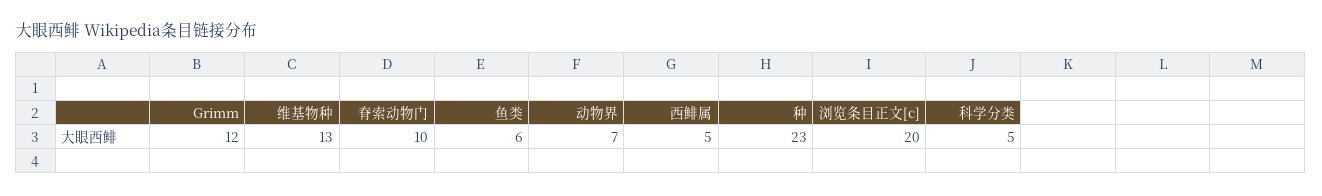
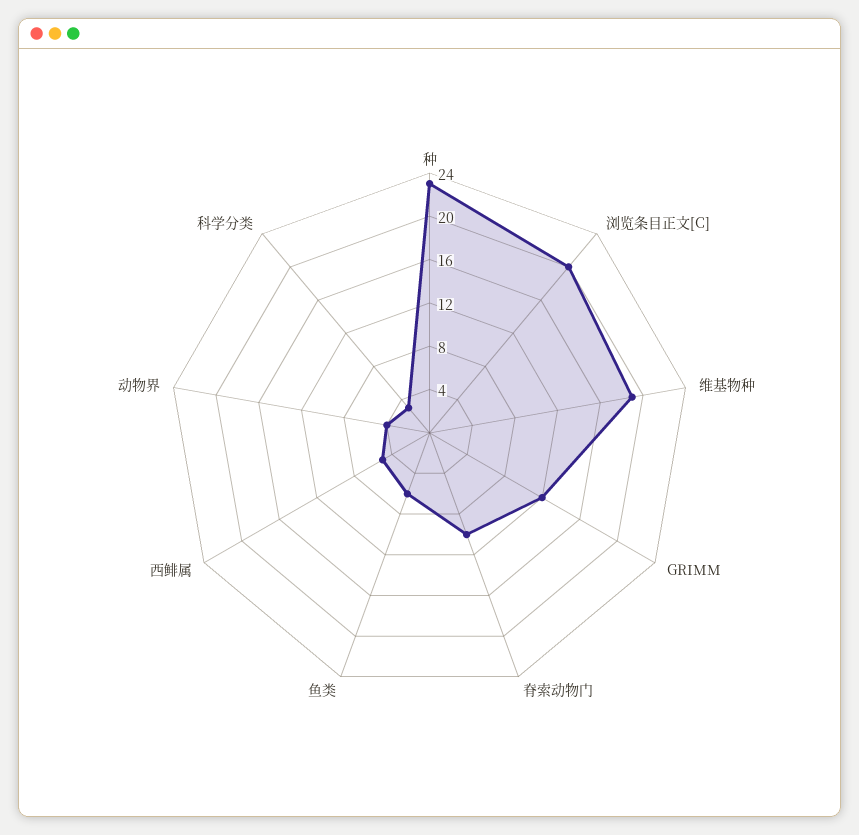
维基物种: 13 -> 19
动物界: 7 -> 4
科学分类: 5 -> 3

